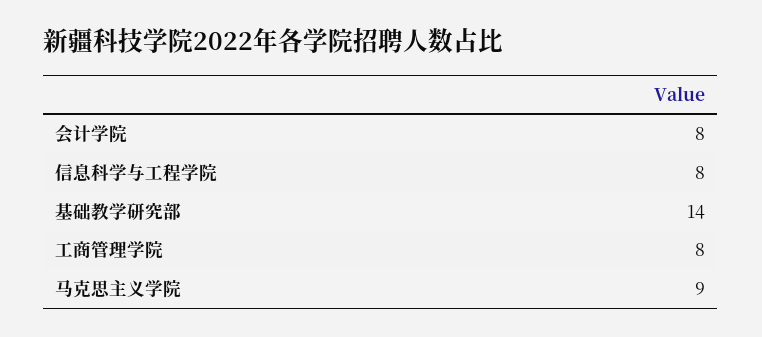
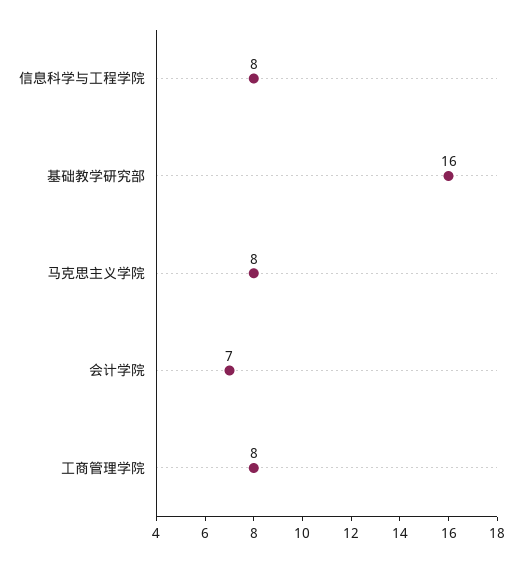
会计学院: 8 -> 7
基础教学研究部: 14 -> 16
马克思主义学院: 9 -> 8

